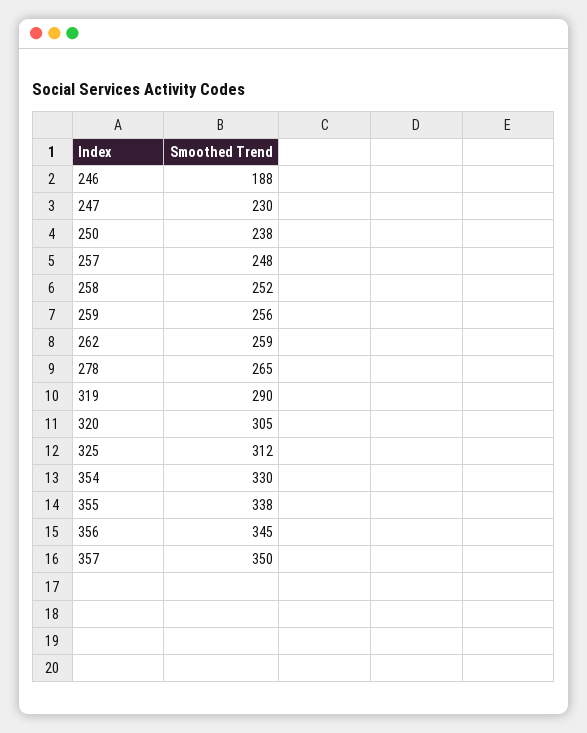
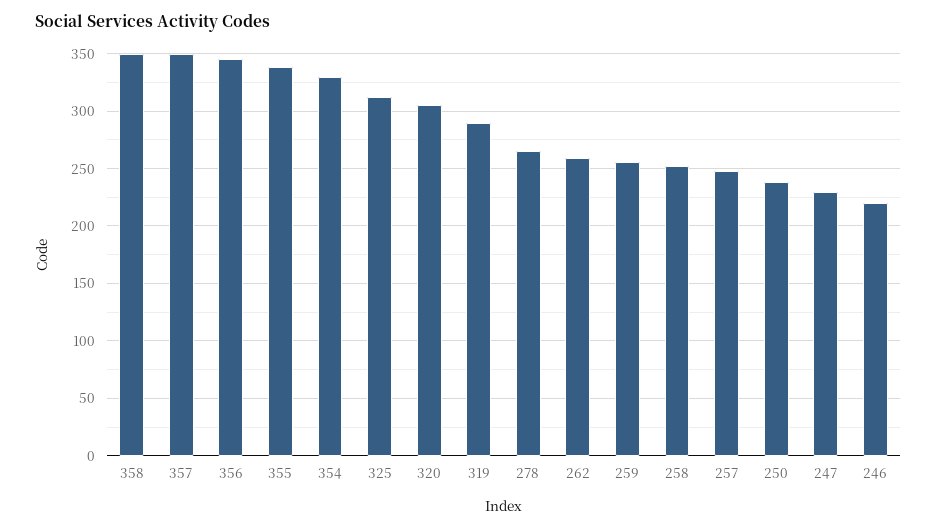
246: 188 -> 220
358: none -> 350

